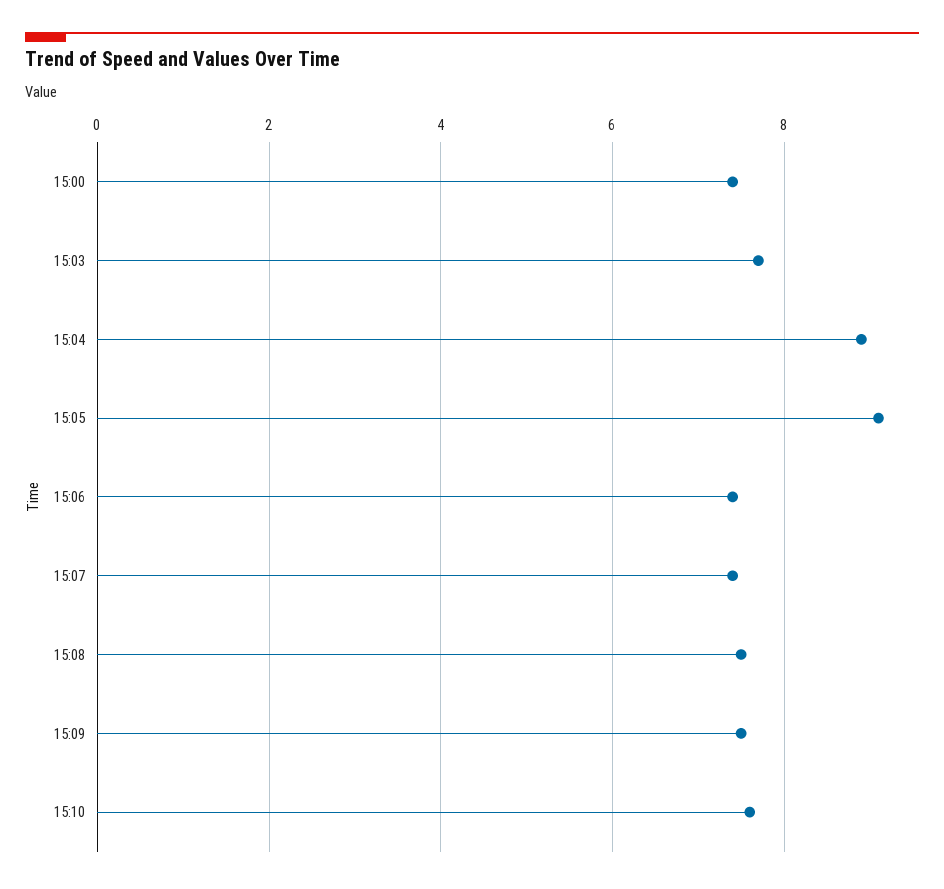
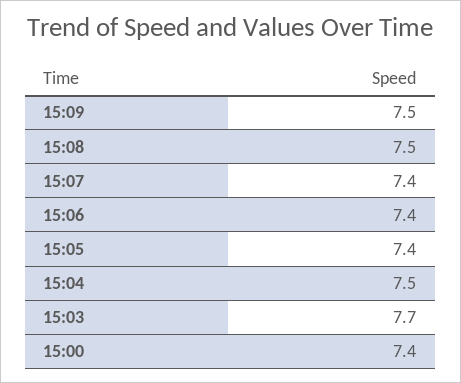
15:04: 9 -> 7.5
15:05: 9 -> 7.4
15:10: 7.5 -> none

